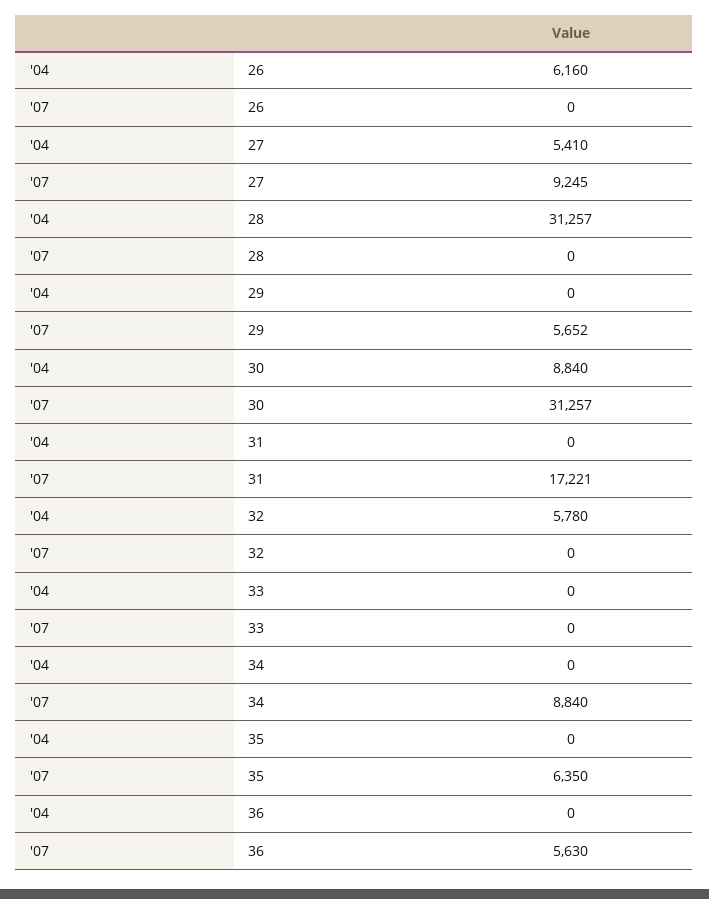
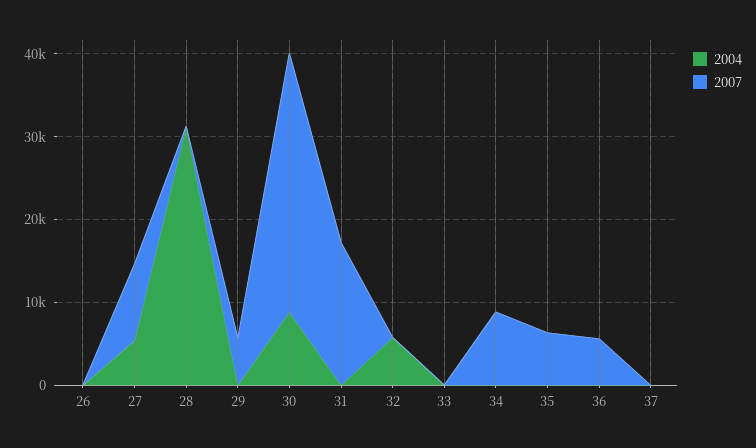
'04, 26: 6160 -> 0
'04, 37: none -> 0
'07, 37: none -> 0

